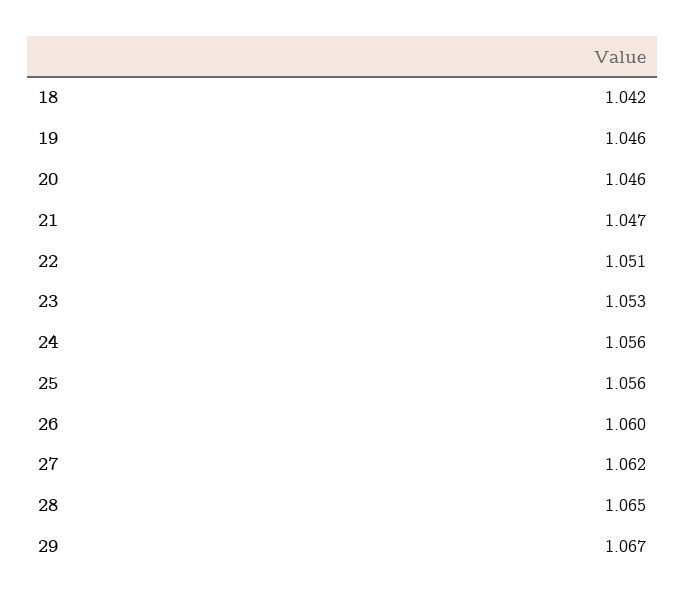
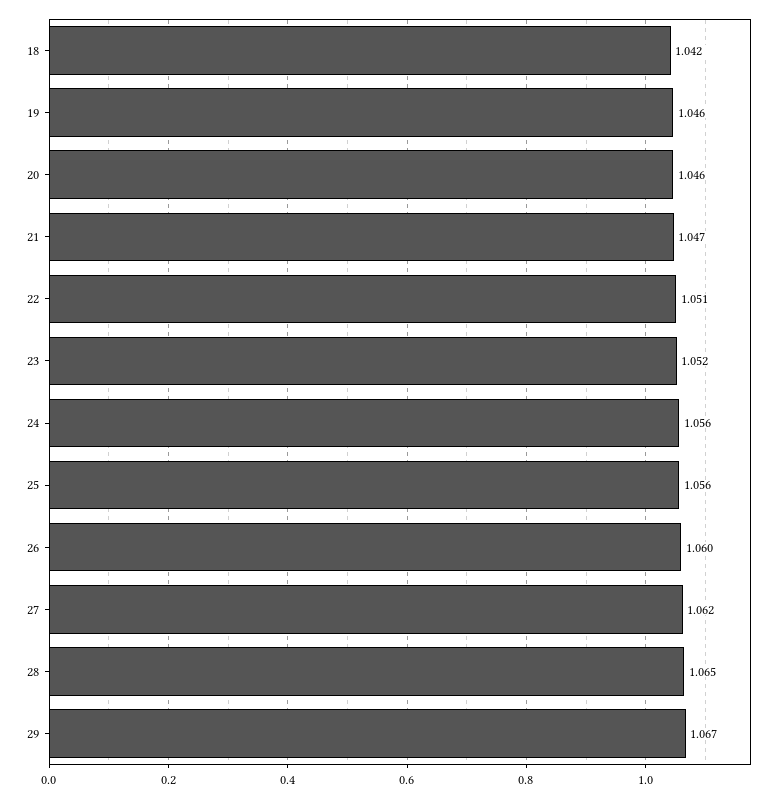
23: 1.053 -> 1.052

